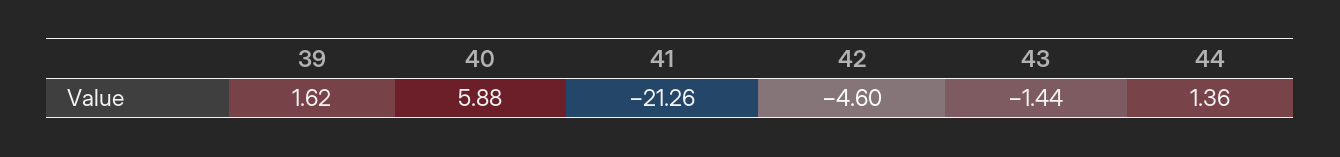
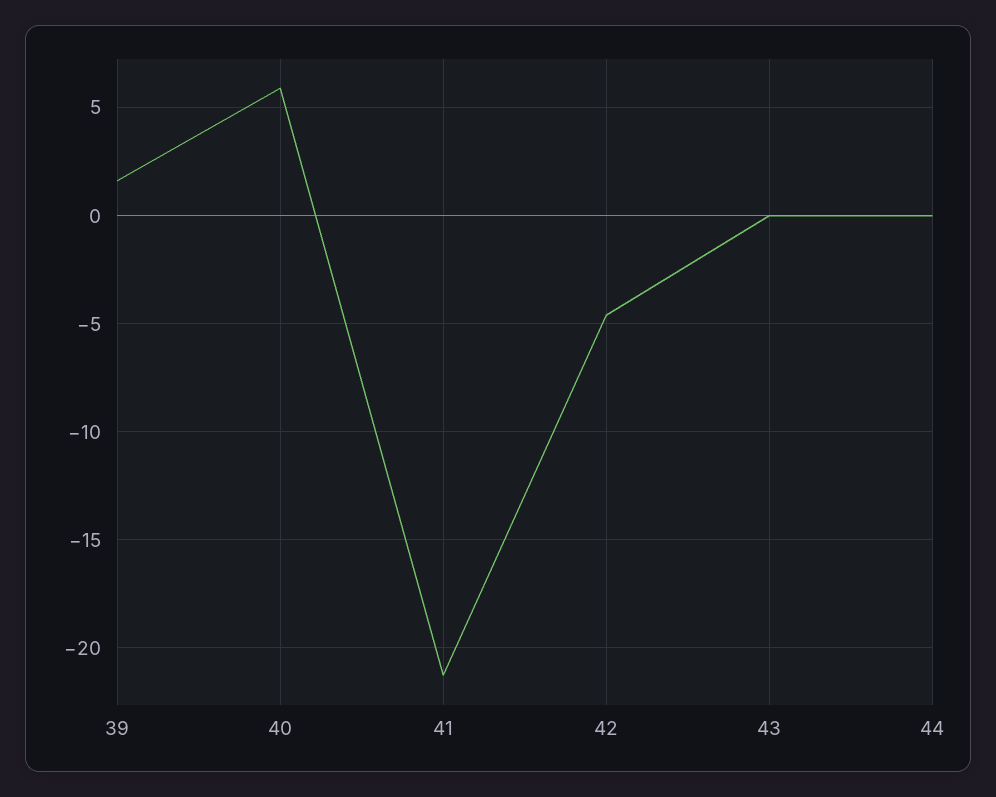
43: -1.44 -> 0
44: 1.36 -> 0

